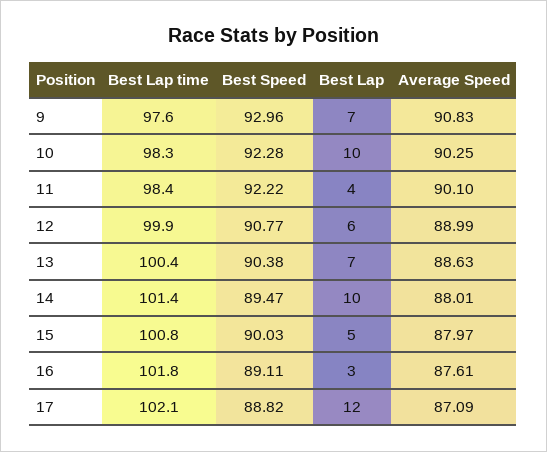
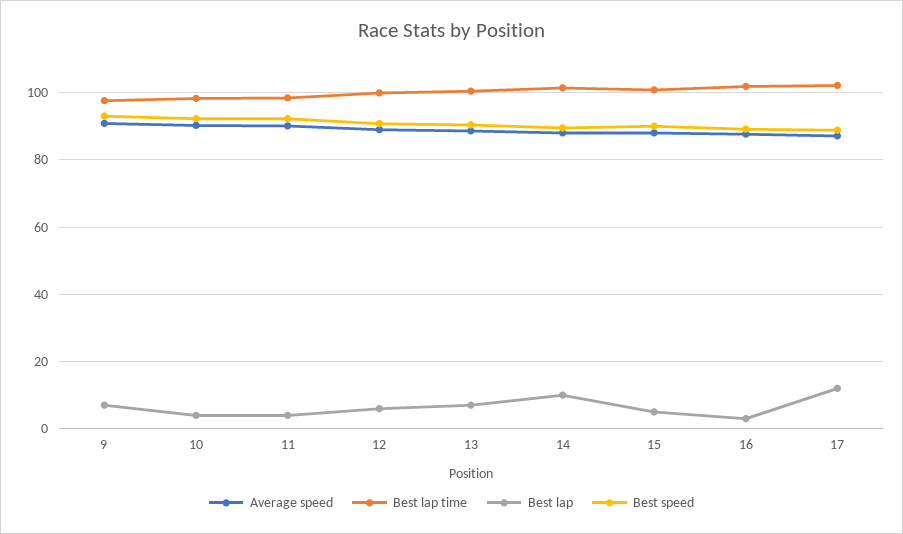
Best Lap, 10: 10 -> 4

